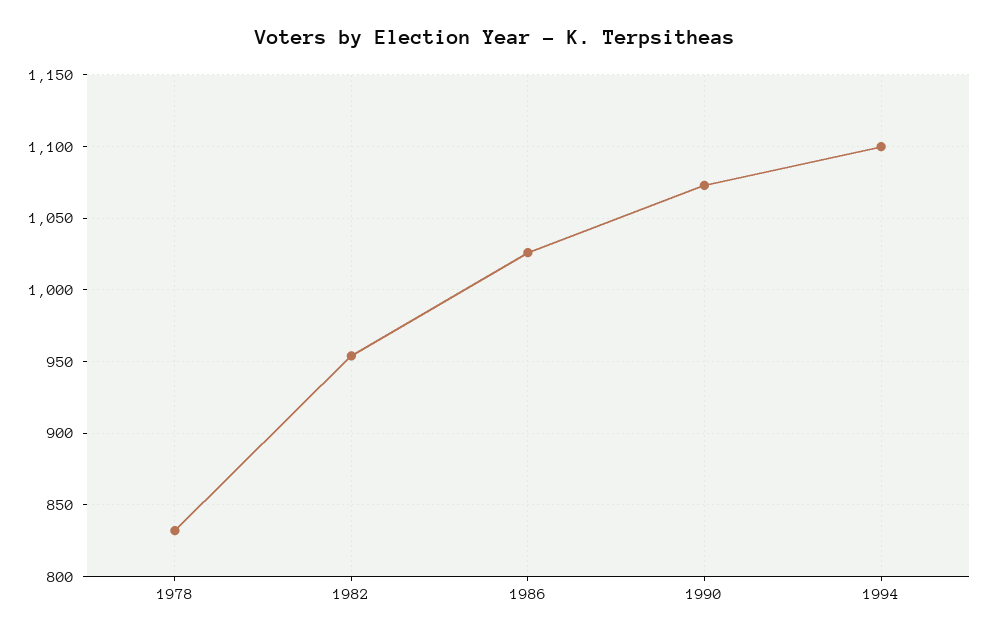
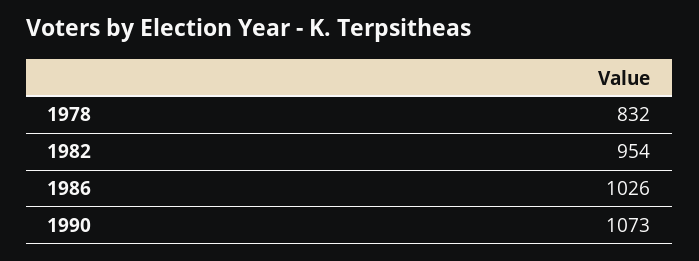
1994: 1100 -> none

